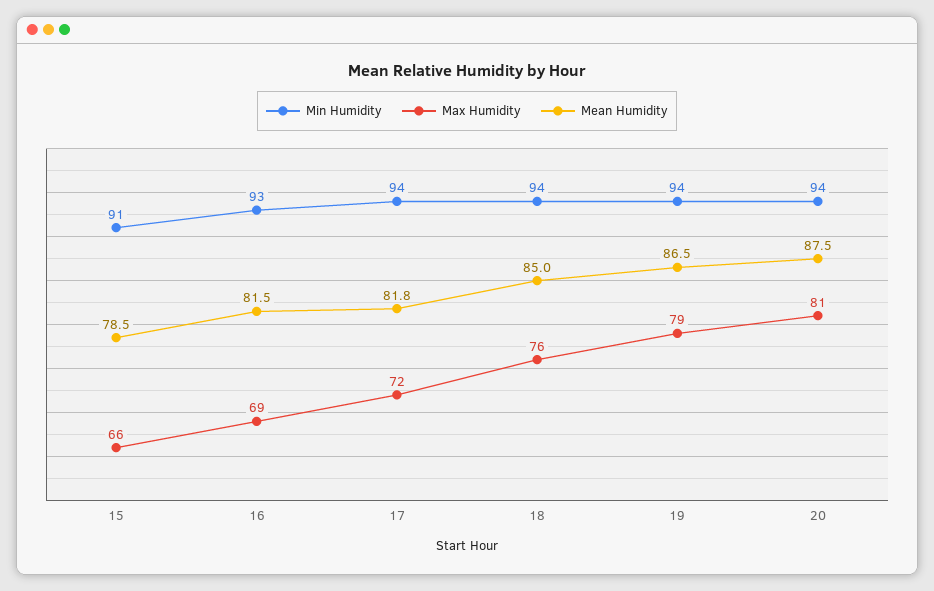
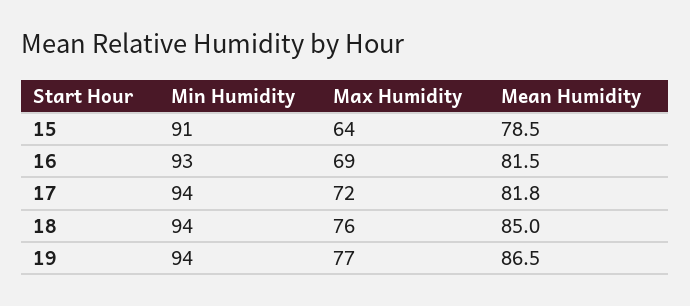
Max Humidity, 15: 66 -> 64
Max Humidity, 19: 79 -> 77
Min Humidity, 20: 94 -> none
Max Humidity, 20: 81 -> none
Mean Humidity, 20: 87.5 -> none

